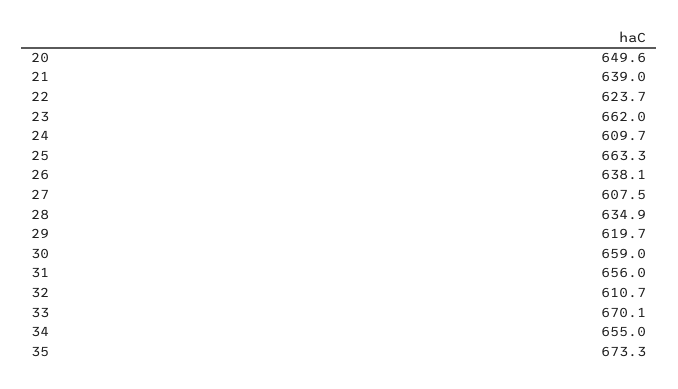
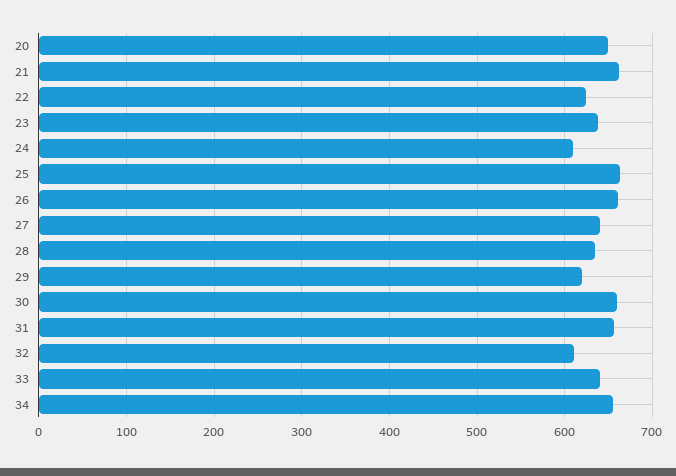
21: 639 -> 660
23: 662 -> 640
26: 638.1 -> 660
27: 607.5 -> 640
33: 670.1 -> 640
35: 673.3 -> none

